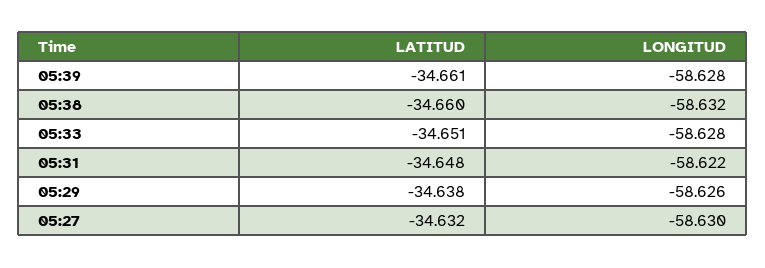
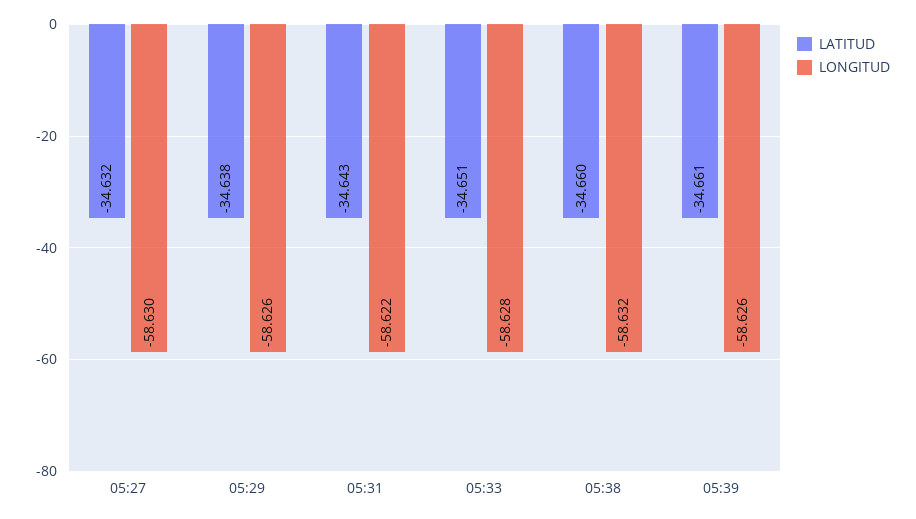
LONGITUD, 05:39: -58.628 -> -58.626
LATITUD, 05:31: -34.648 -> -34.643

